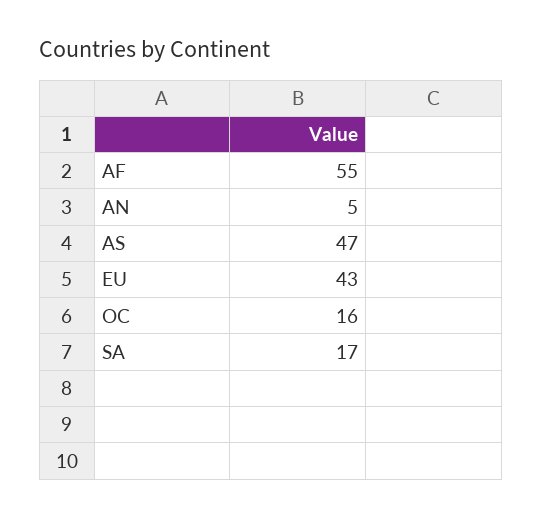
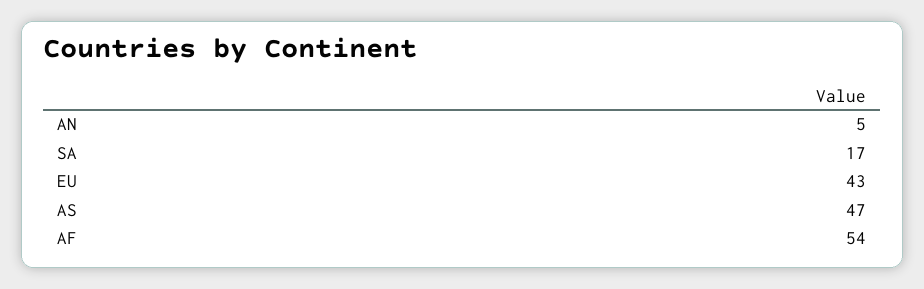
AF: 55 -> 54
OC: 16 -> none

